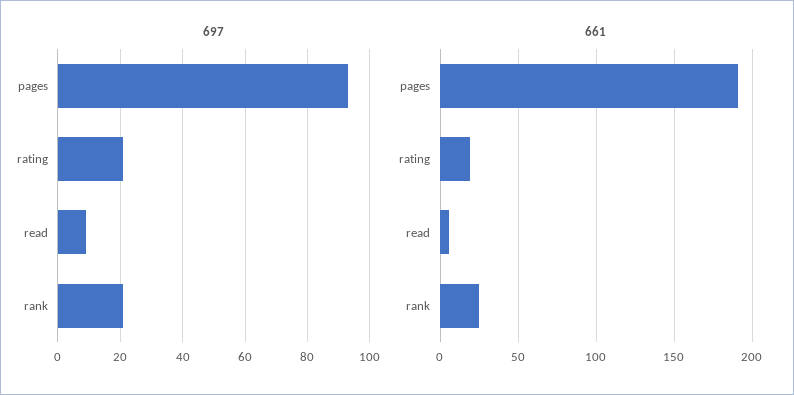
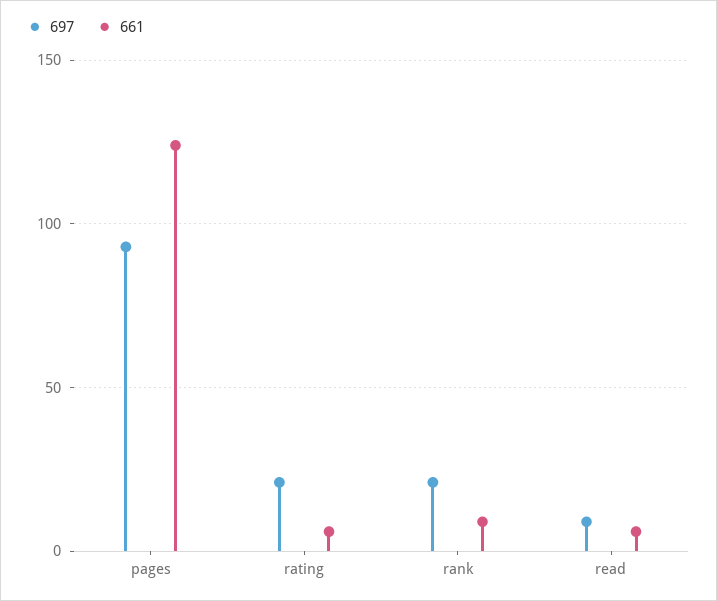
661, pages: 190 -> 125
661, rating: 20 -> 5
661, rank: 25 -> 10

